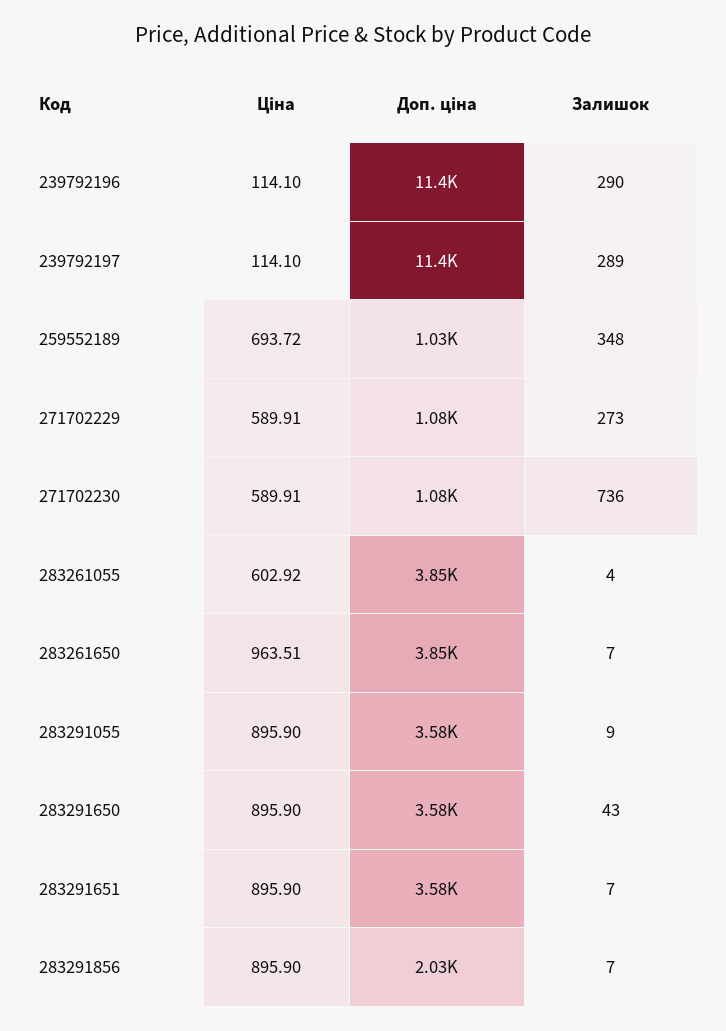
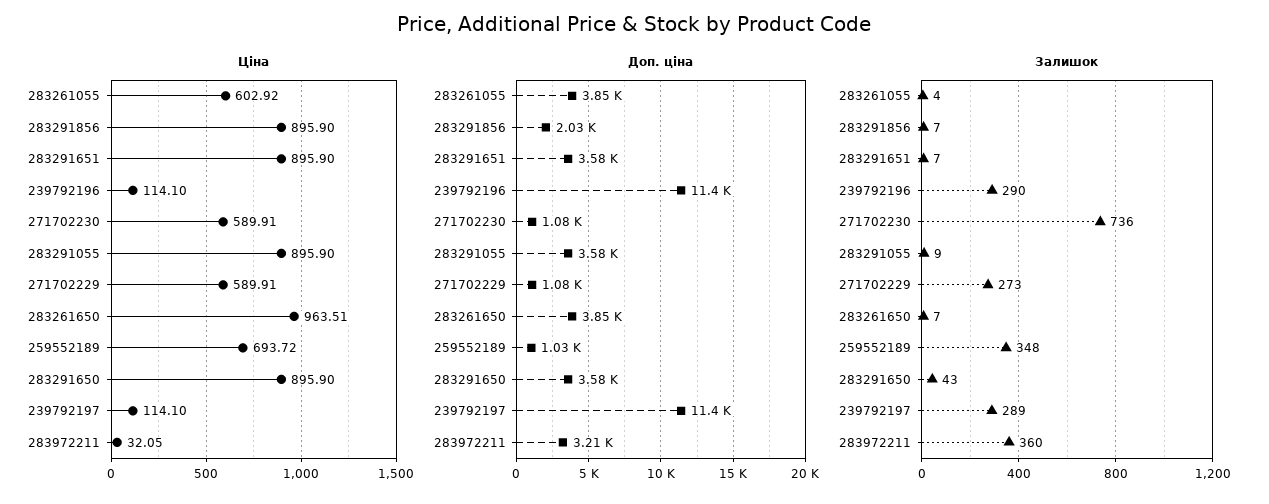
Ціна, 283972211: none -> 32.05
Доп. ціна, 283972211: none -> 3210
Залишок, 283972211: none -> 360

